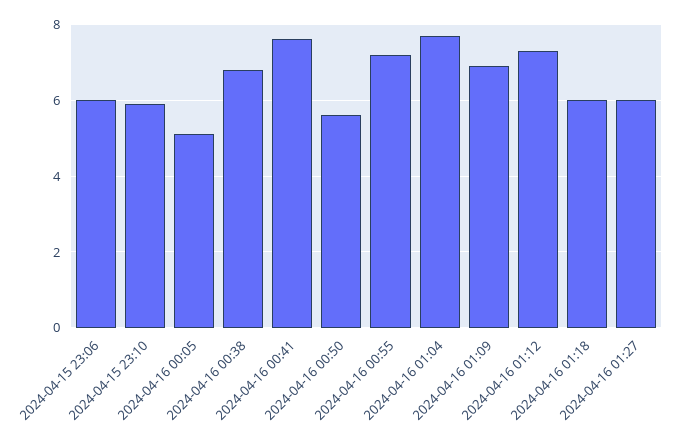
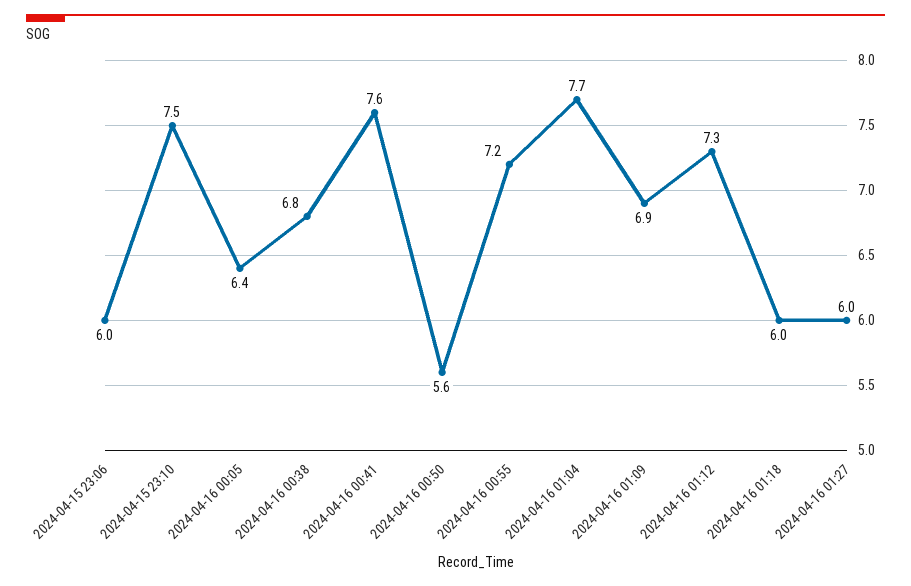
2024-04-15 23:10: 6 -> 7.5
2024-04-16 00:05: 5 -> 6.4

